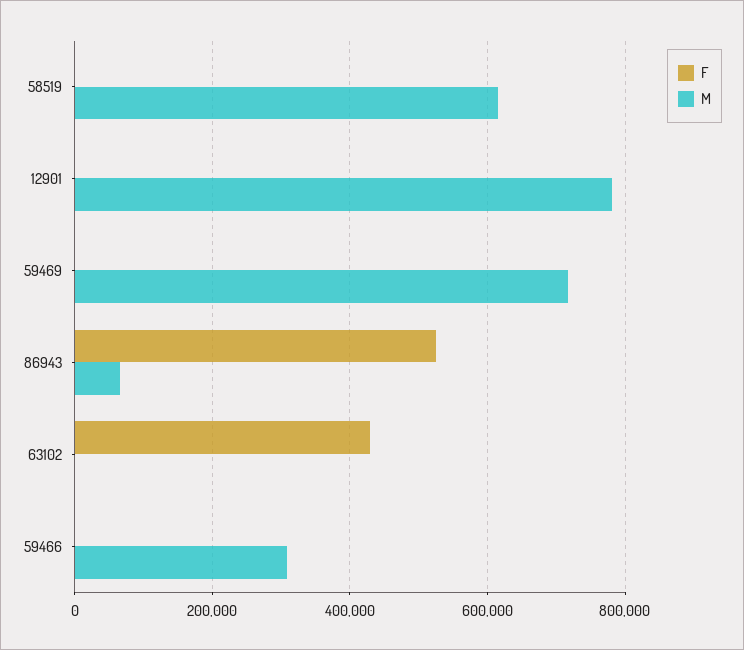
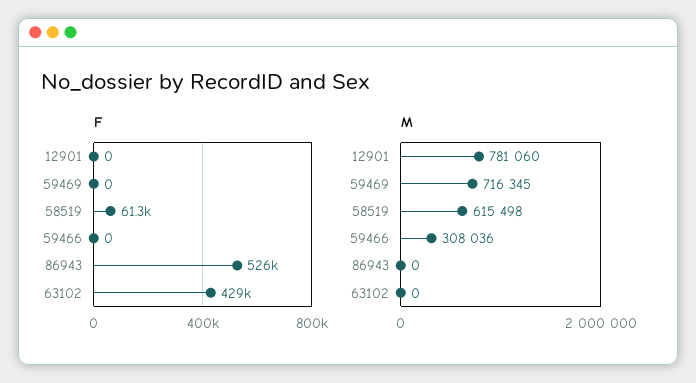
F, 58519: 0 -> 61300
M, 86943: 60000 -> 0

